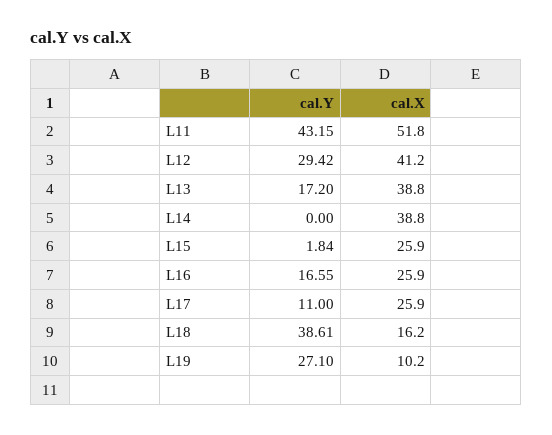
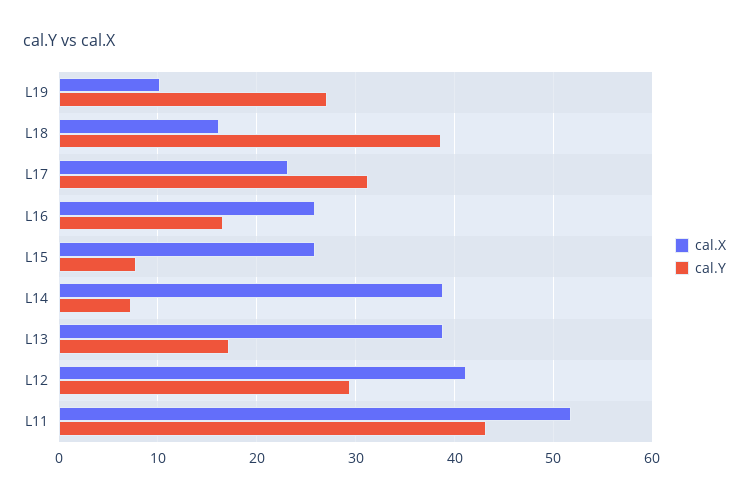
cal.Y, L14: 0 -> 7
cal.Y, L15: 1.84 -> 8
cal.Y, L17: 11 -> 31
cal.X, L17: 25.9 -> 23

